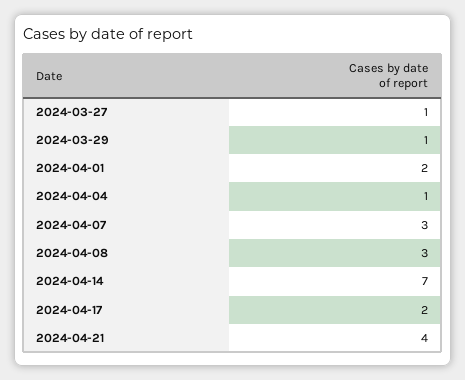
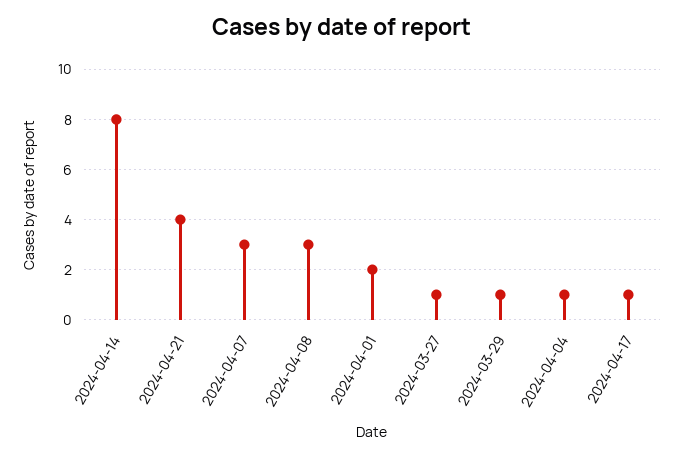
2024-04-14: 7 -> 8
2024-04-17: 2 -> 1

